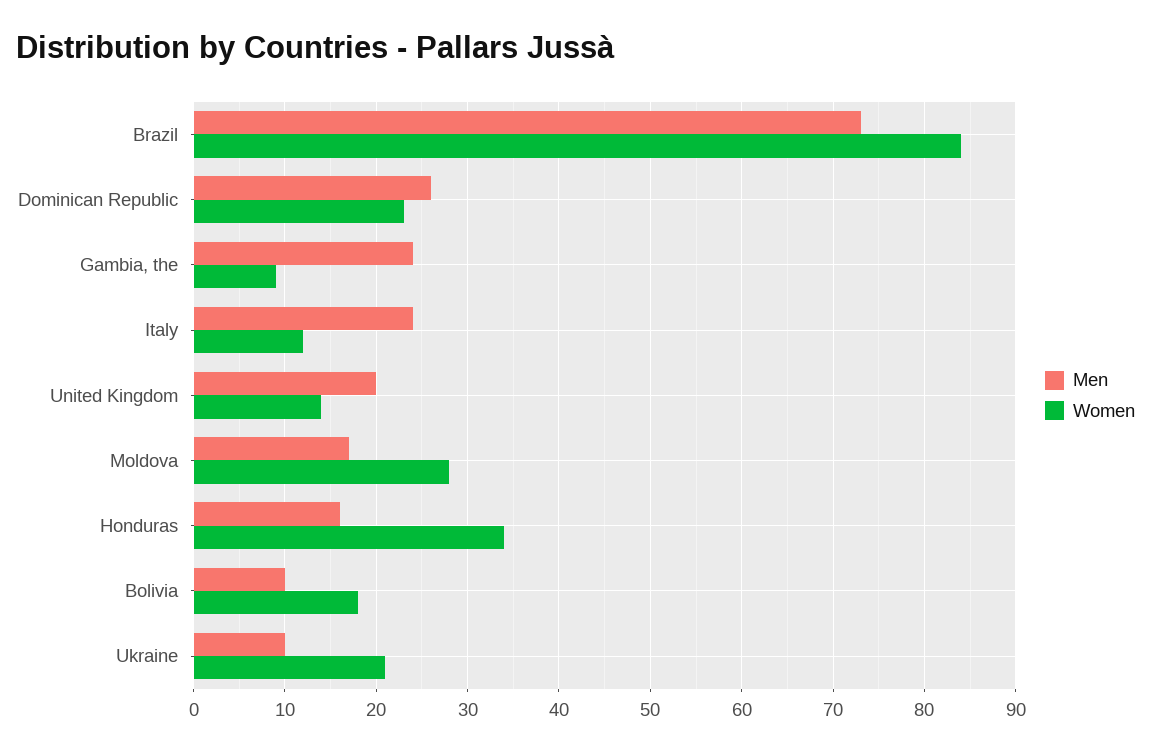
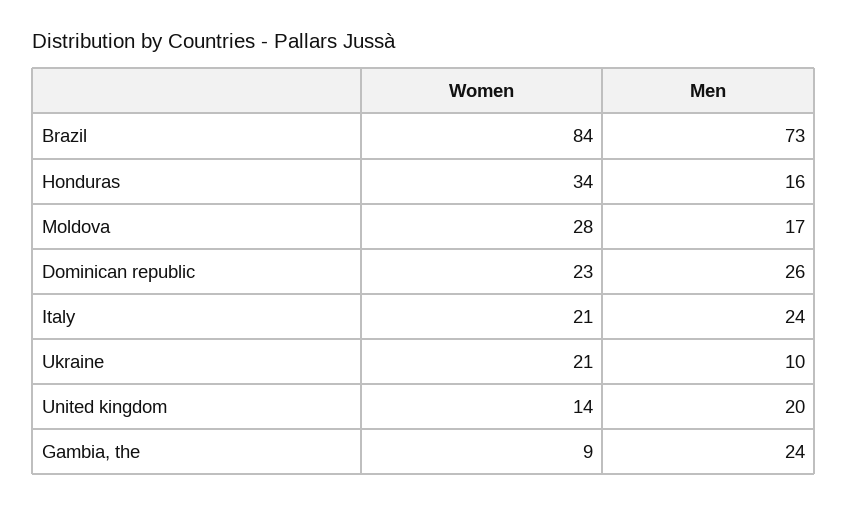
Women, Italy: 12 -> 21
Men, Bolivia: 10 -> none
Women, Bolivia: 18 -> none

